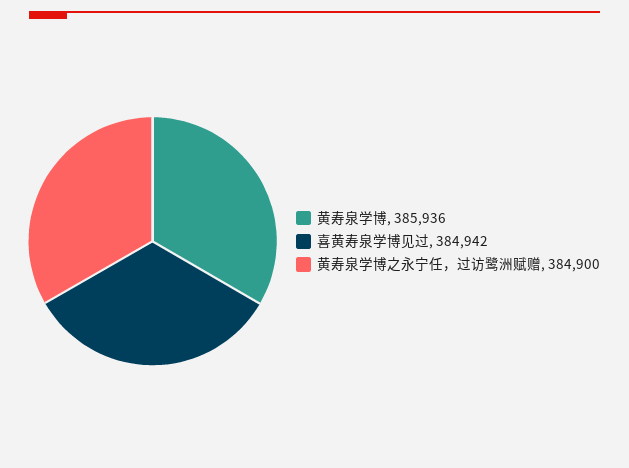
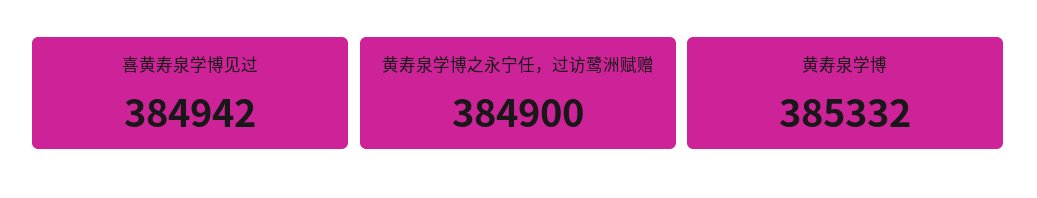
黄寿泉学博: 385936 -> 385332

